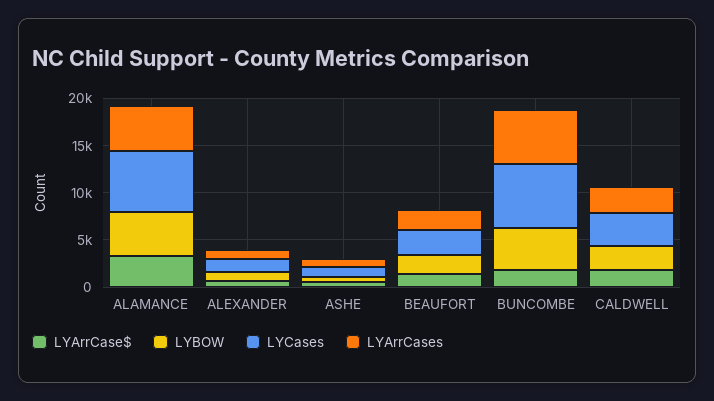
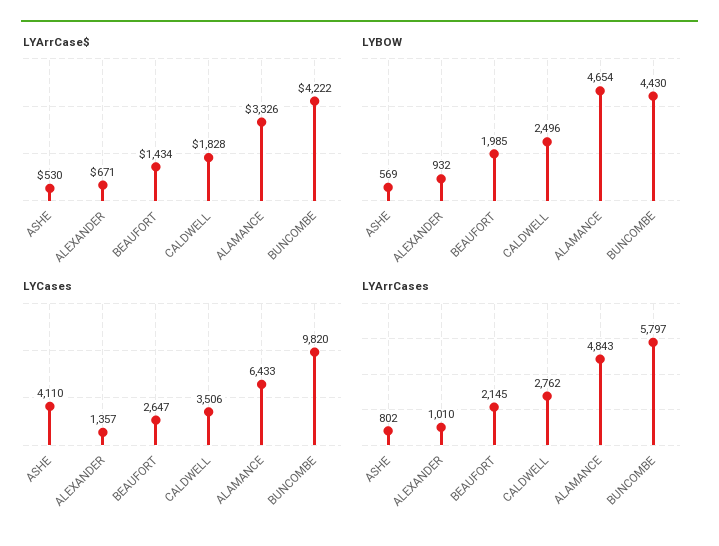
LYCases, ASHE: 1000 -> 4110
LYArrCase$, BUNCOMBE: 2000 -> 4222
LYCases, BUNCOMBE: 7000 -> 9820

